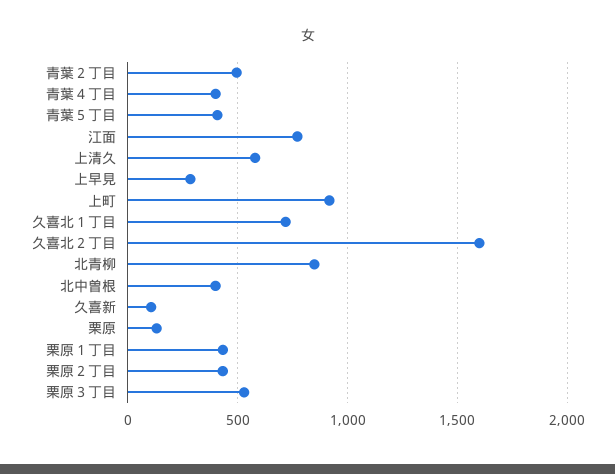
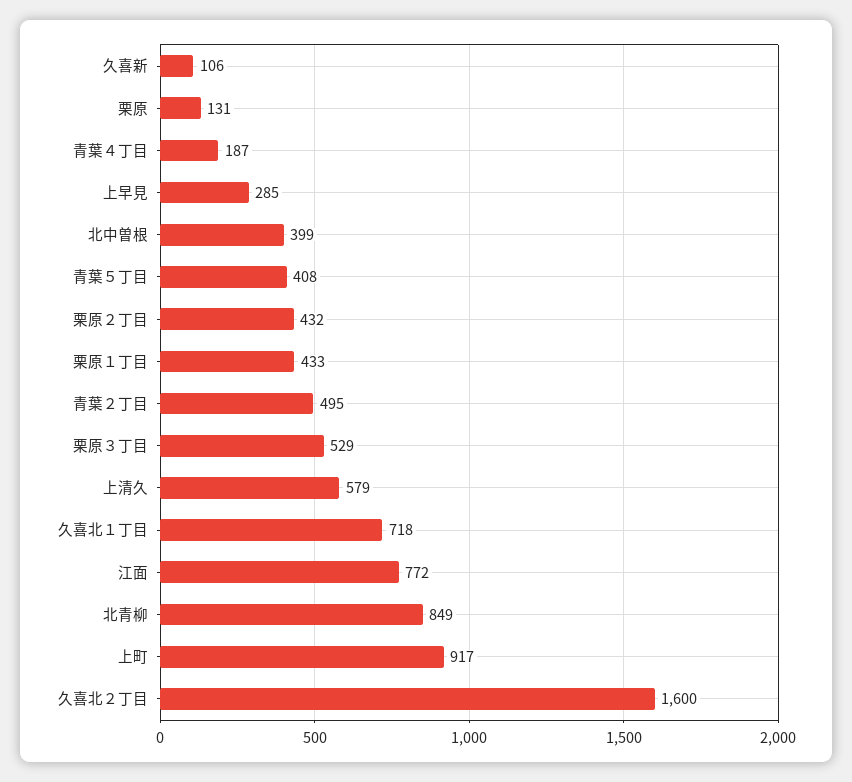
青葉４丁目: 400 -> 187

